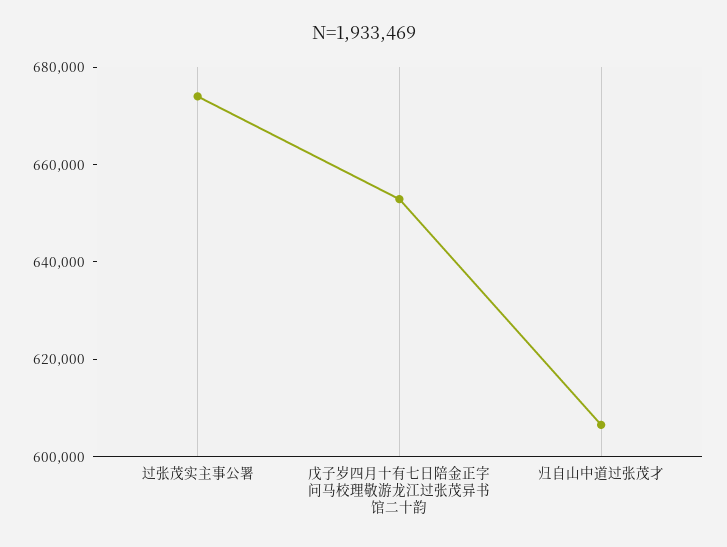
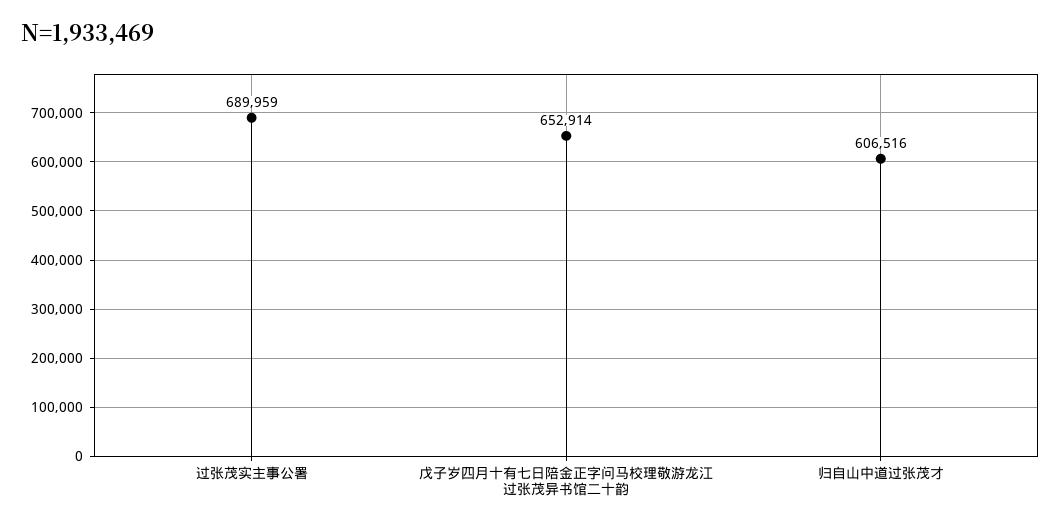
过张茂实主事公署: 675000 -> 689959

